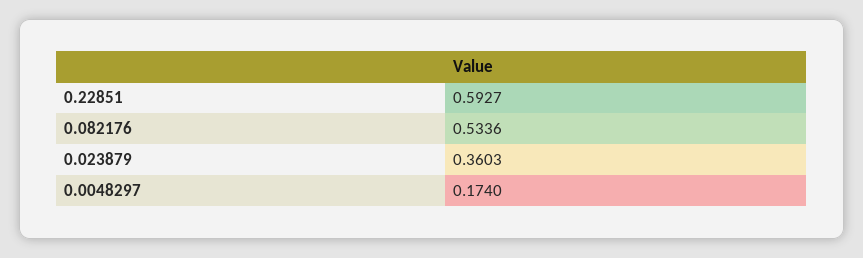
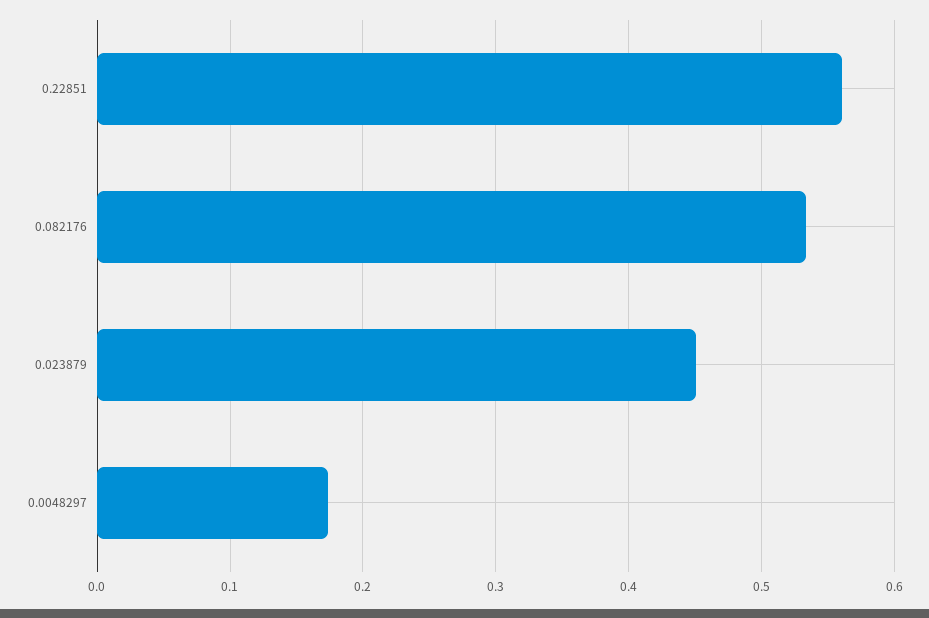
0.22851: 0.5927 -> 0.56
0.023879: 0.3603 -> 0.45

